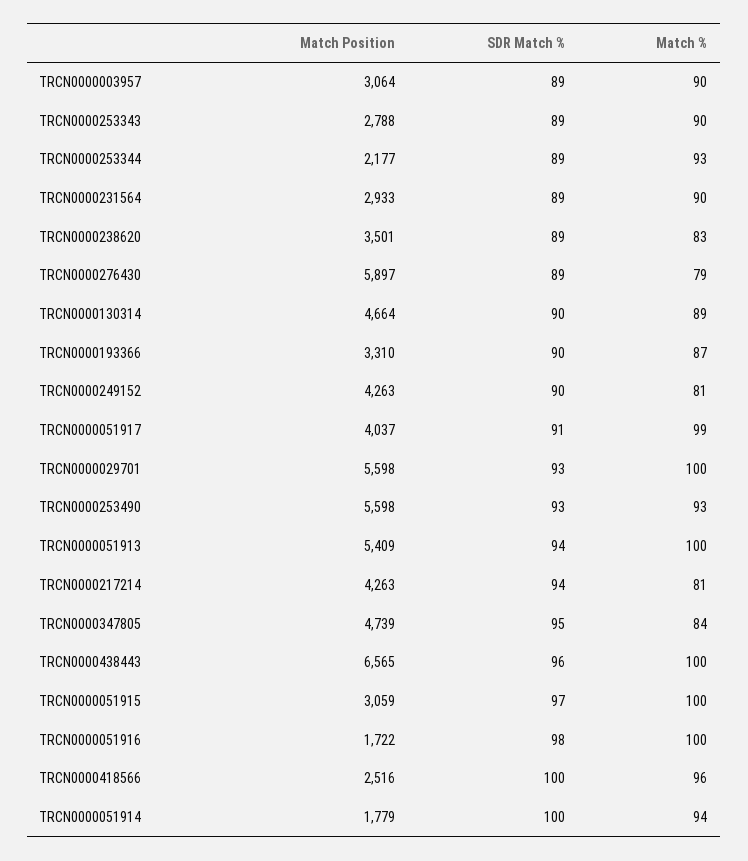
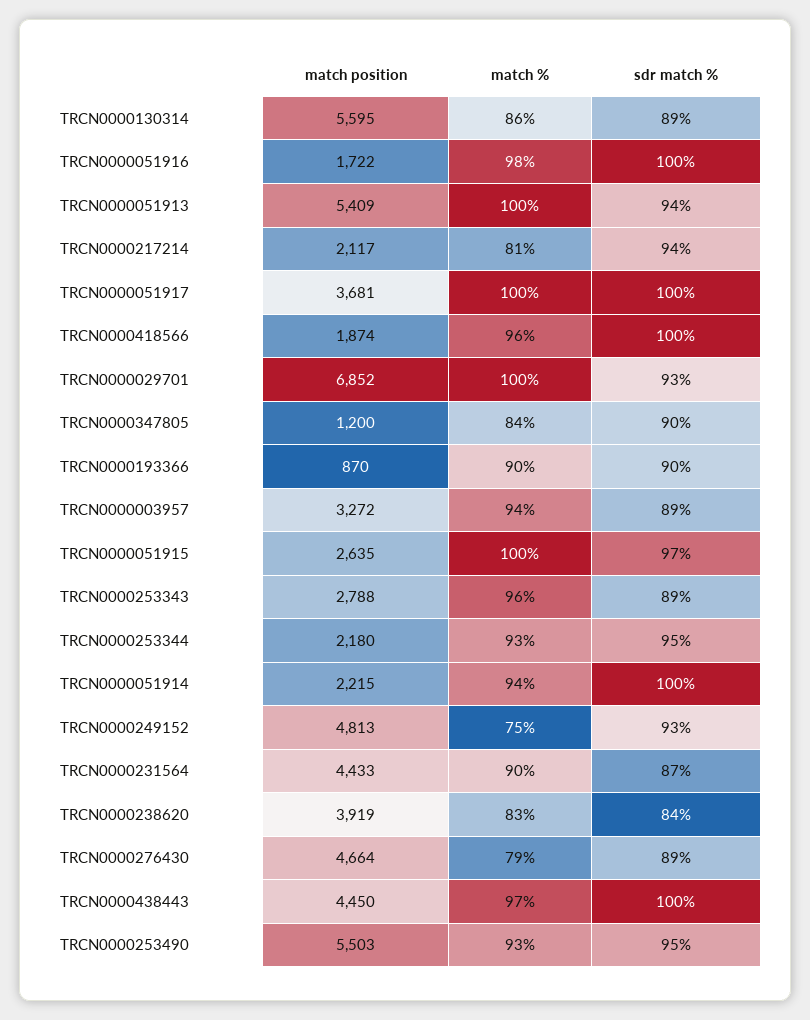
Match Position, TRCN0000003957: 3064 -> 3272
Match %, TRCN0000003957: 90 -> 94
Match %, TRCN0000253343: 90 -> 96
Match Position, TRCN0000253344: 2177 -> 2180
SDR Match %, TRCN0000253344: 89 -> 95
Match Position, TRCN0000231564: 2933 -> 4433
SDR Match %, TRCN0000231564: 89 -> 87
Match Position, TRCN0000238620: 3501 -> 3919
SDR Match %, TRCN0000238620: 89 -> 84
Match Position, TRCN0000276430: 5897 -> 4664
Match Position, TRCN0000130314: 4664 -> 5595
SDR Match %, TRCN0000130314: 90 -> 89
Match %, TRCN0000130314: 89 -> 86
Match Position, TRCN0000193366: 3310 -> 870
Match %, TRCN0000193366: 87 -> 90
Match Position, TRCN0000249152: 4263 -> 4813
SDR Match %, TRCN0000249152: 90 -> 93
Match %, TRCN0000249152: 81 -> 75
Match Position, TRCN0000051917: 4037 -> 3681
SDR Match %, TRCN0000051917: 91 -> 100
Match %, TRCN0000051917: 99 -> 100
Match Position, TRCN0000029701: 5598 -> 6852
Match Position, TRCN0000253490: 5598 -> 5503
SDR Match %, TRCN0000253490: 93 -> 95
Match Position, TRCN0000217214: 4263 -> 2117
Match Position, TRCN0000347805: 4739 -> 1200
SDR Match %, TRCN0000347805: 95 -> 90
Match Position, TRCN0000438443: 6565 -> 4450
SDR Match %, TRCN0000438443: 96 -> 100
Match %, TRCN0000438443: 100 -> 97
Match Position, TRCN0000051915: 3059 -> 2635
SDR Match %, TRCN0000051916: 98 -> 100
Match %, TRCN0000051916: 100 -> 98
Match Position, TRCN0000418566: 2516 -> 1874
Match Position, TRCN0000051914: 1779 -> 2215

